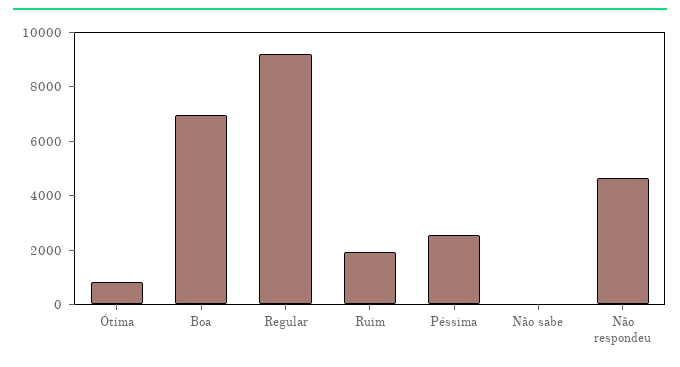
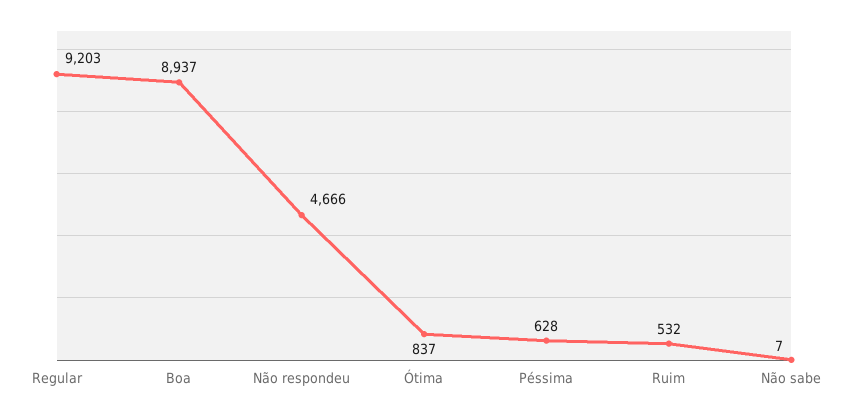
Boa: 7000 -> 8937
Ruim: 2000 -> 532
Péssima: 2500 -> 628

